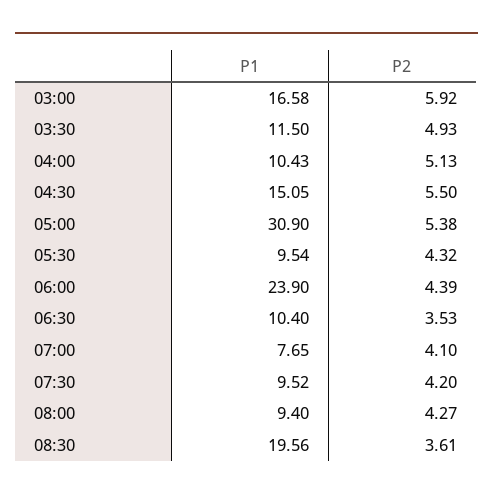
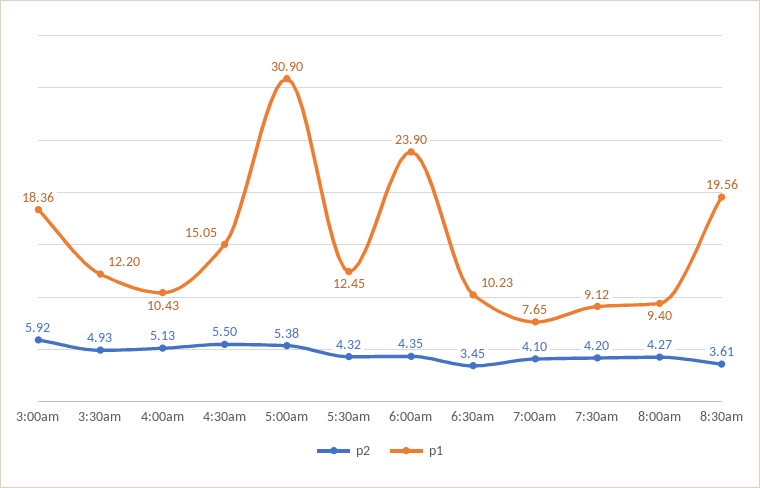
P1, 03:00: 16.58 -> 18.36
P1, 03:30: 11.5 -> 12.2
P1, 05:30: 9.54 -> 12.45
P2, 06:00: 4.39 -> 4.35
P1, 06:30: 10.4 -> 10.23
P2, 06:30: 3.53 -> 3.45
P1, 07:30: 9.52 -> 9.12

